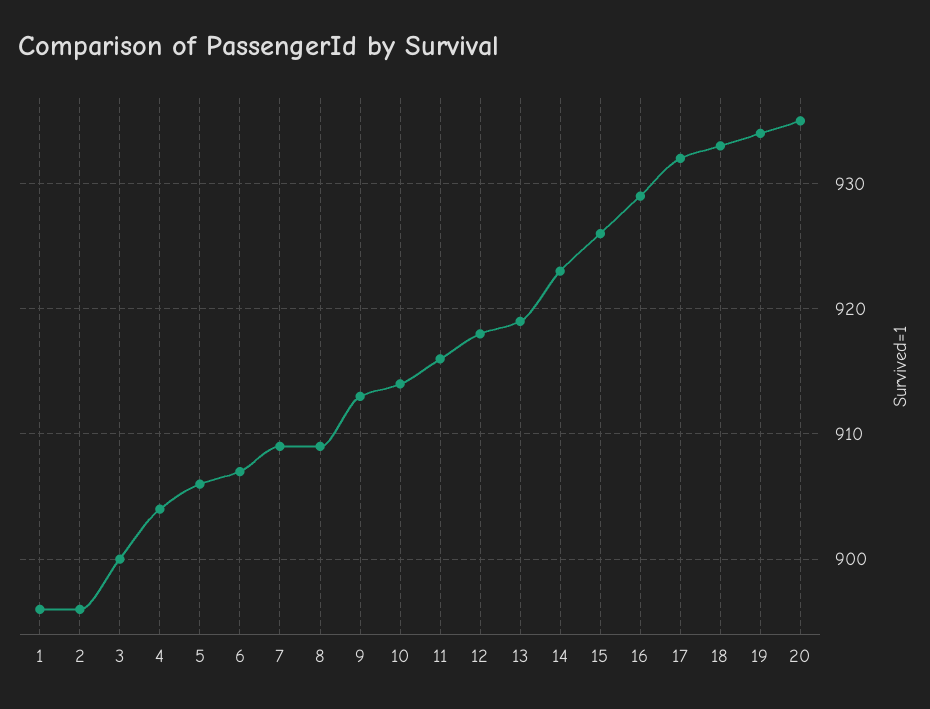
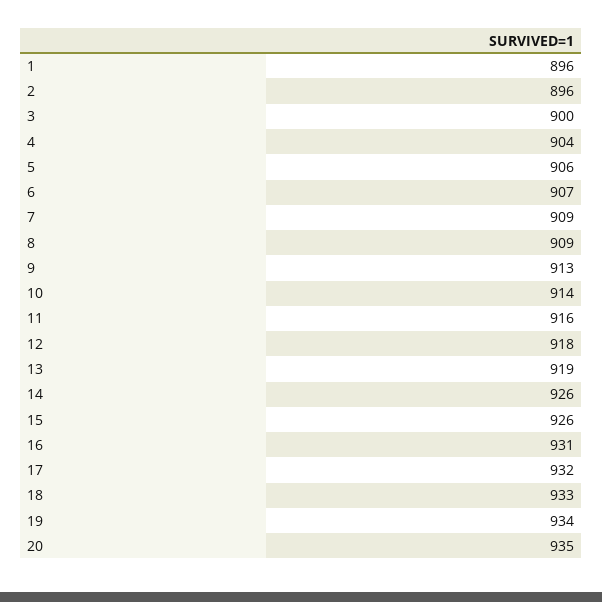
14: 923 -> 926
16: 929 -> 931

